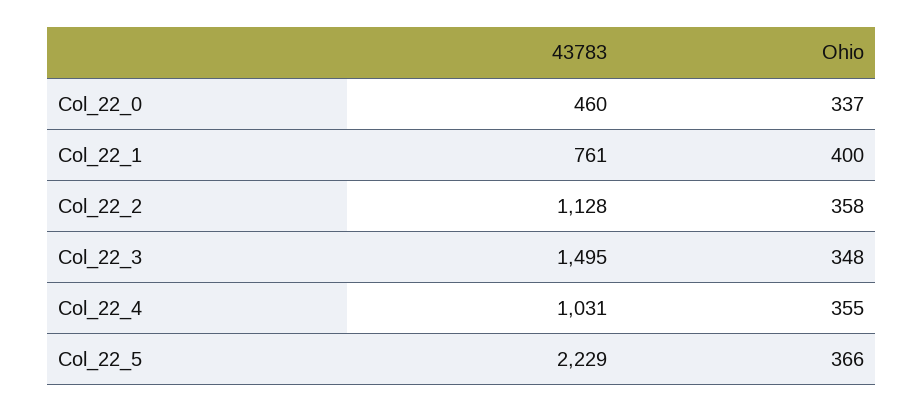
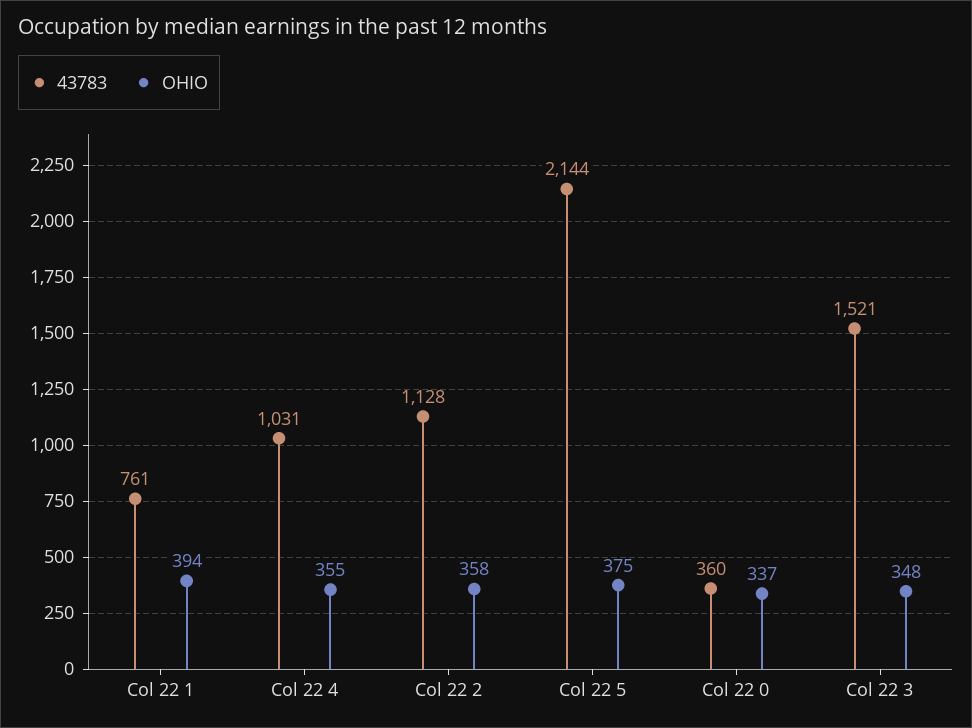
43783, Col_22_0: 460 -> 360
Ohio, Col_22_1: 400 -> 394
43783, Col_22_3: 1495 -> 1521
43783, Col_22_5: 2229 -> 2144
Ohio, Col_22_5: 366 -> 375

